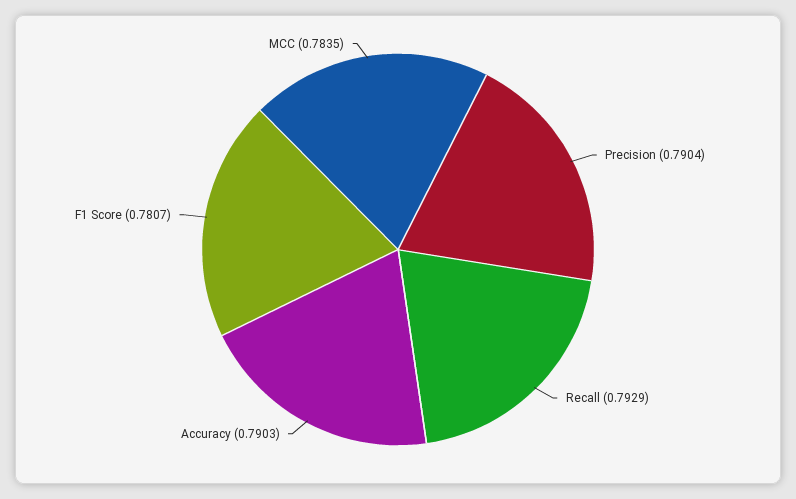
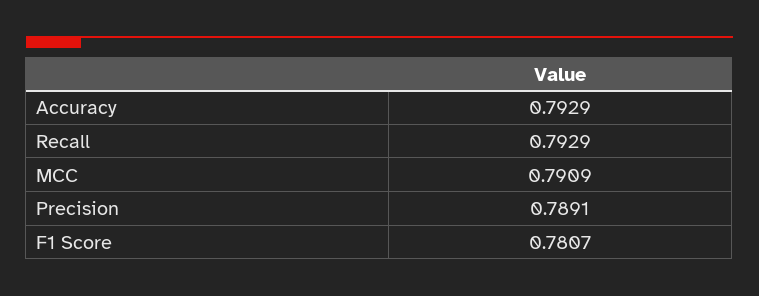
Precision: 0.7904 -> 0.7891
Accuracy: 0.7903 -> 0.7929
MCC: 0.7835 -> 0.7909

